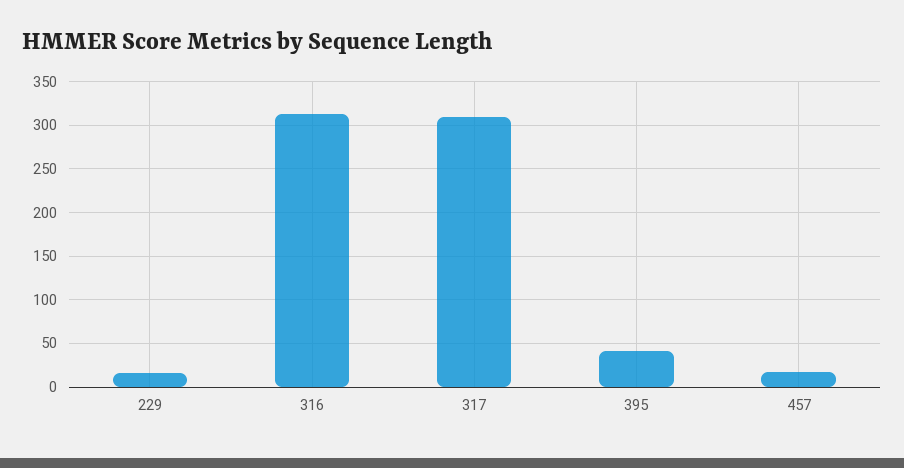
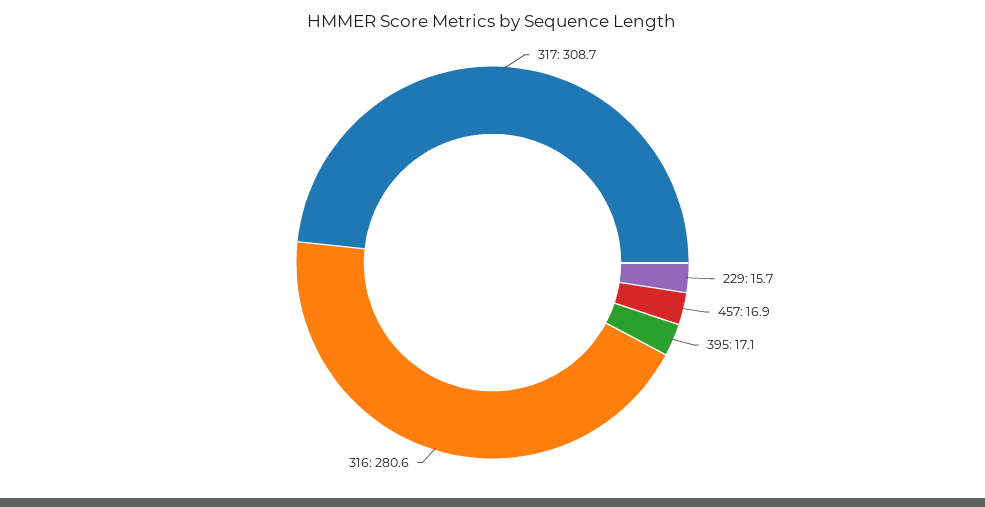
316: 310 -> 280.6
395: 40 -> 17.1

